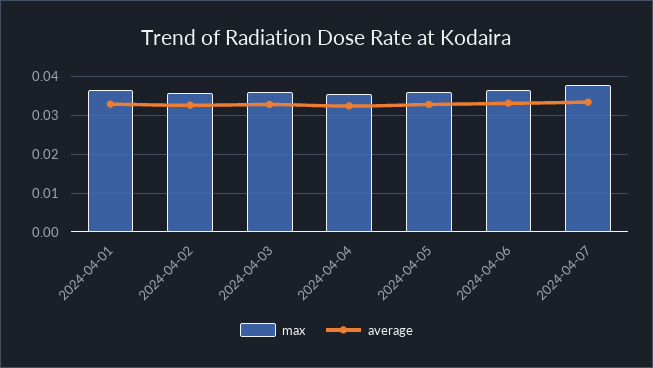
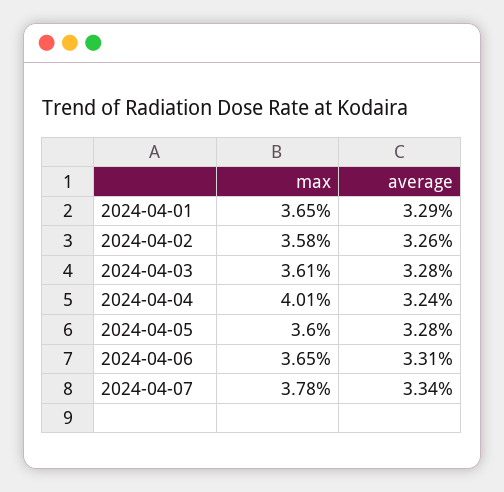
max, 2024-04-04: 0.036 -> 0.0401

